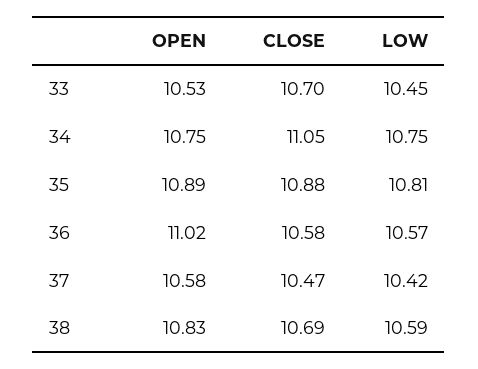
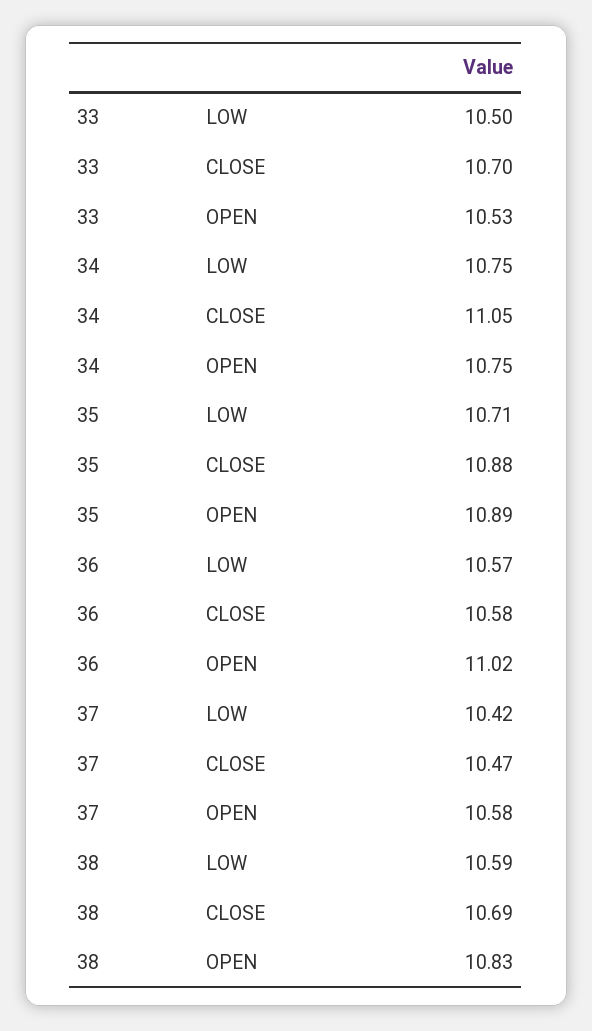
LOW, 33: 10.45 -> 10.5
LOW, 35: 10.81 -> 10.71

